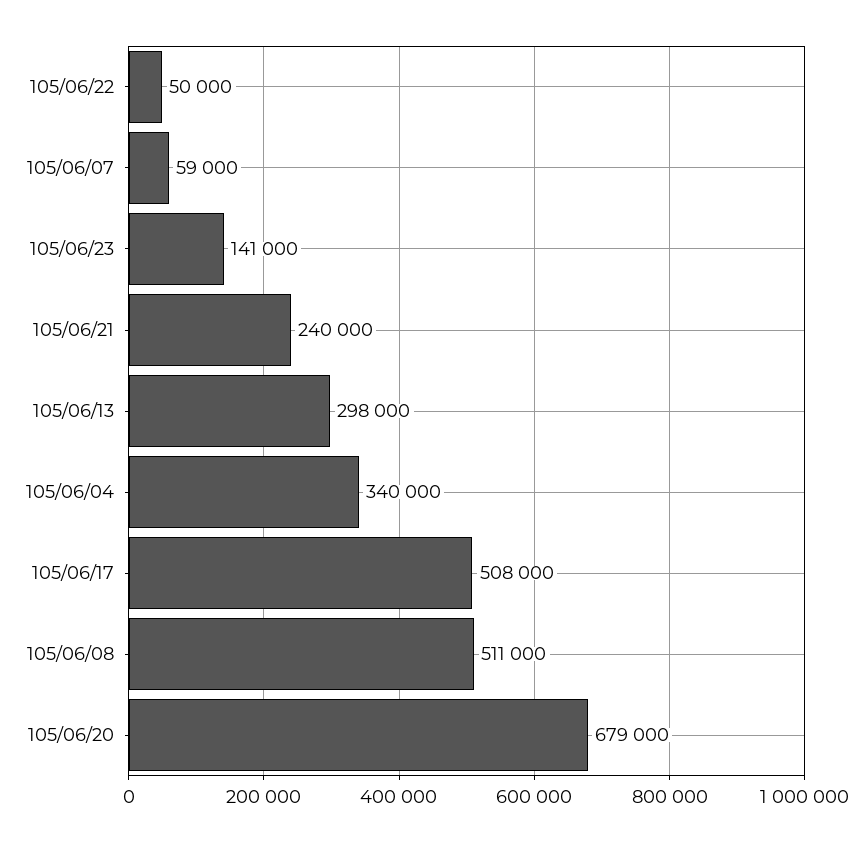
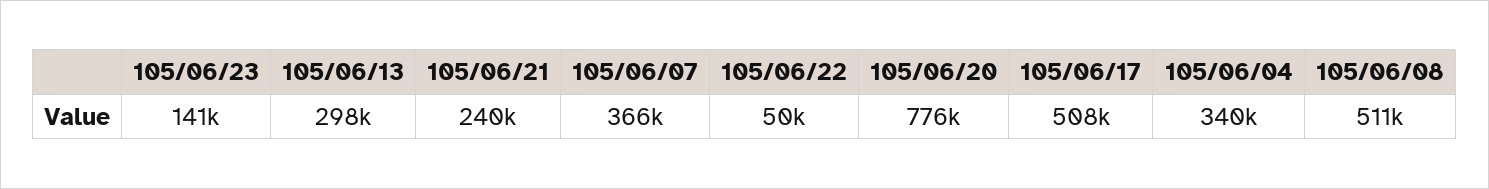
105/06/07: 59000 -> 366000
105/06/20: 679000 -> 776000

